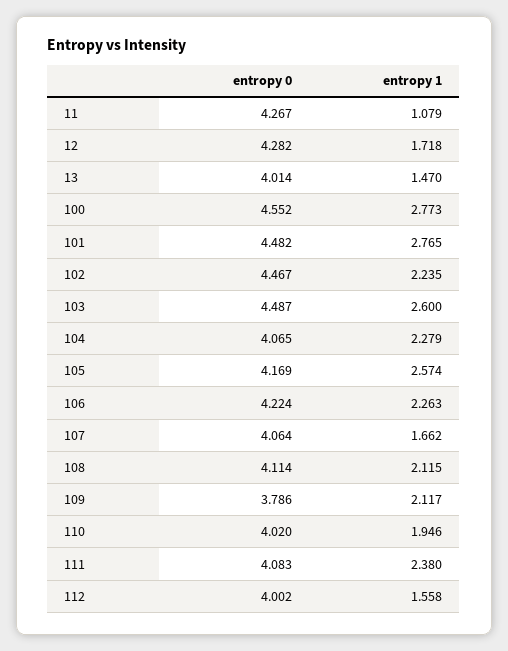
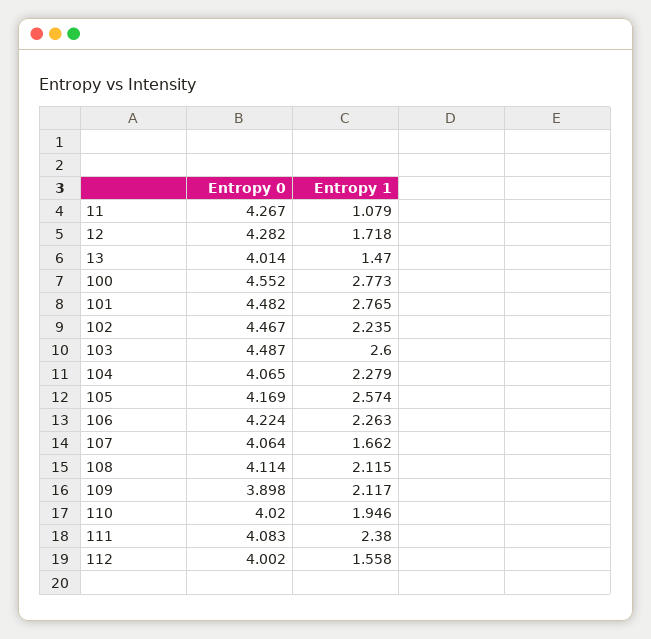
entropy 0, 109: 3.786 -> 3.898

